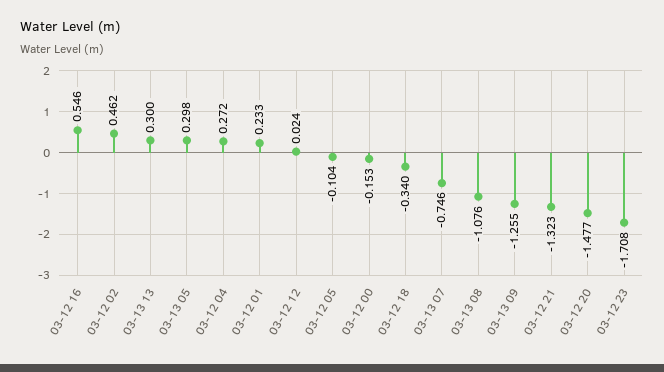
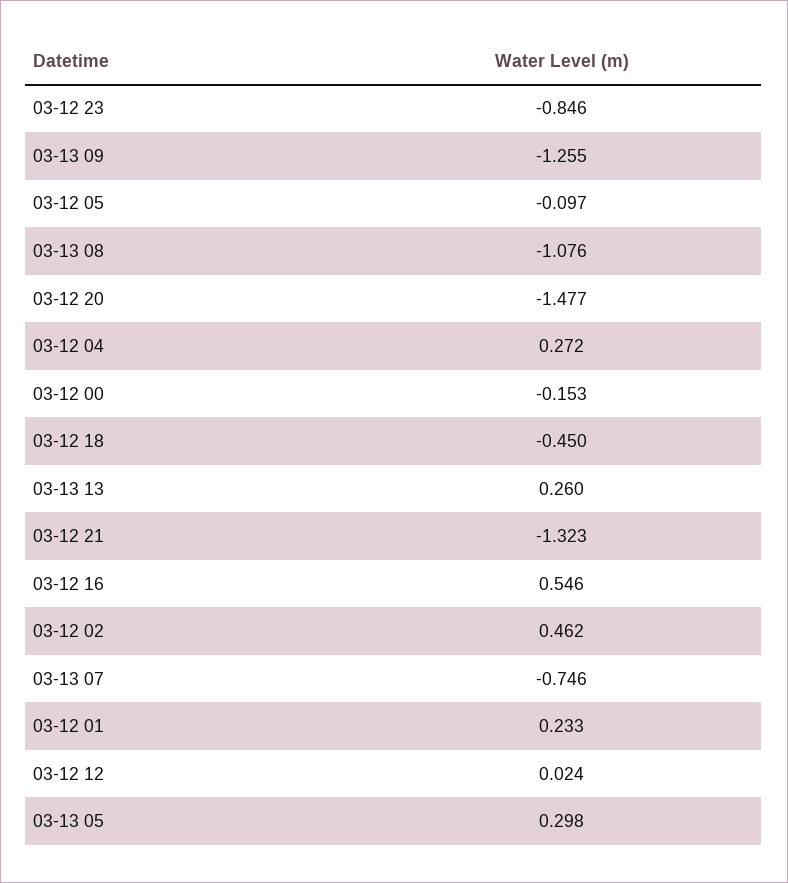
03-13 13: 0.3 -> 0.26
03-12 05: -0.104 -> -0.097
03-12 18: -0.34 -> -0.45
03-12 23: -1.708 -> -0.846

